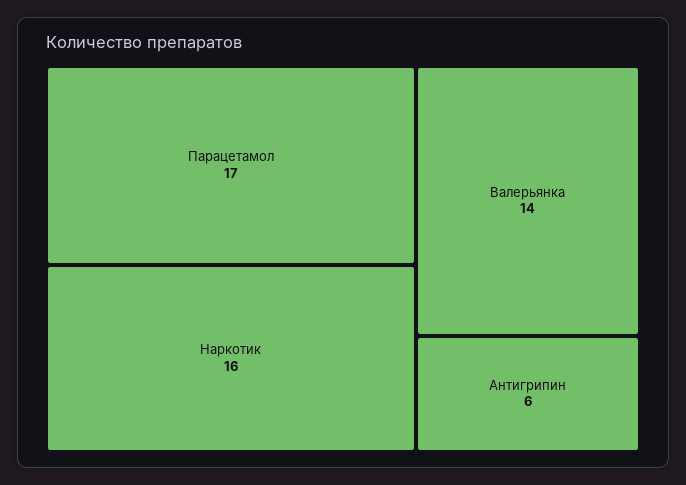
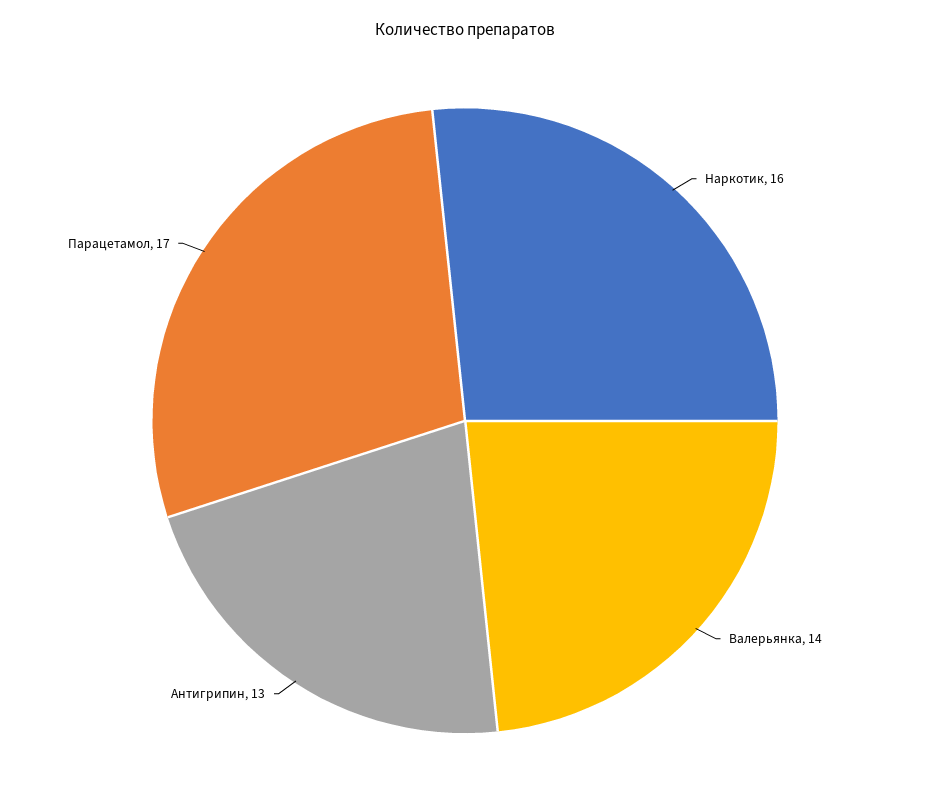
Антигрипин: 6 -> 13

